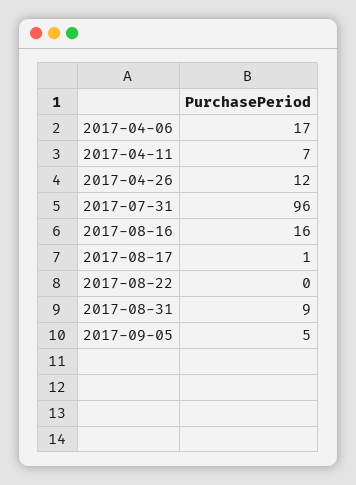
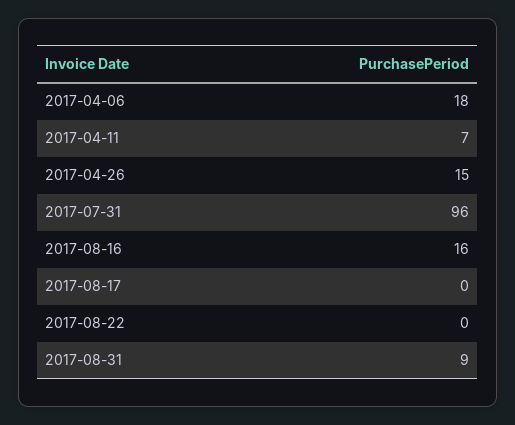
2017-04-06: 17 -> 18
2017-04-26: 12 -> 15
2017-08-17: 1 -> 0
2017-09-05: 5 -> none

